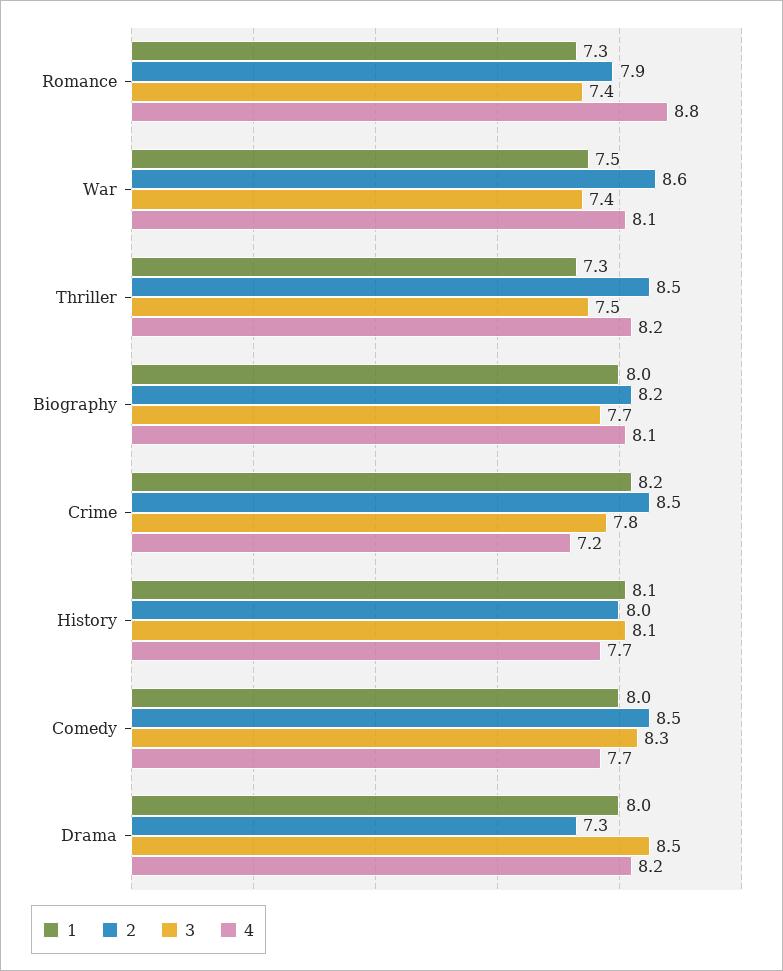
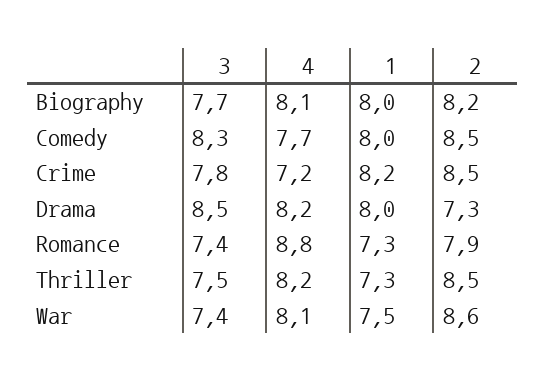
1, History: 8.1 -> none
2, History: 8 -> none
3, History: 8.1 -> none
4, History: 7.7 -> none

